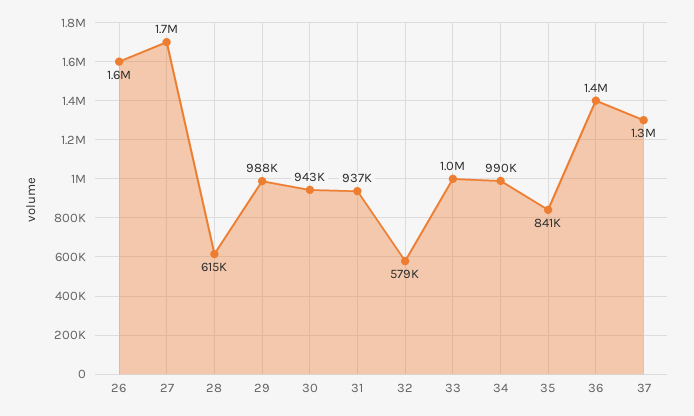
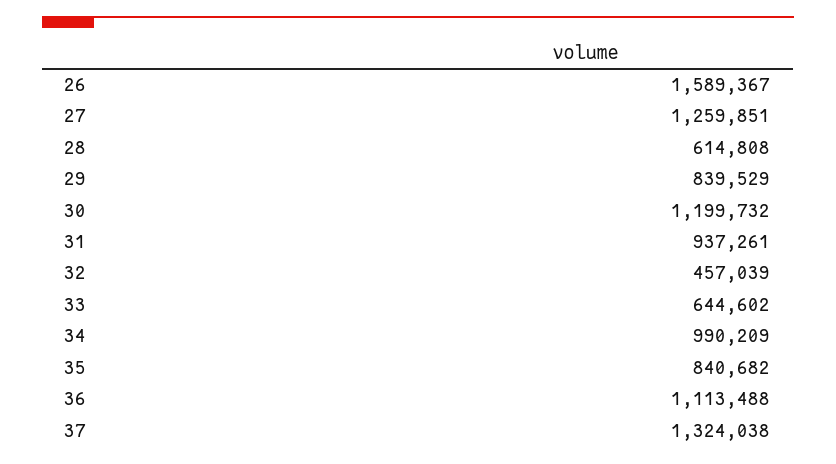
27: 1700000 -> 1259851
29: 988000 -> 839529
30: 943000 -> 1199732
32: 579000 -> 457039
33: 1000000 -> 644602
36: 1400000 -> 1113488

